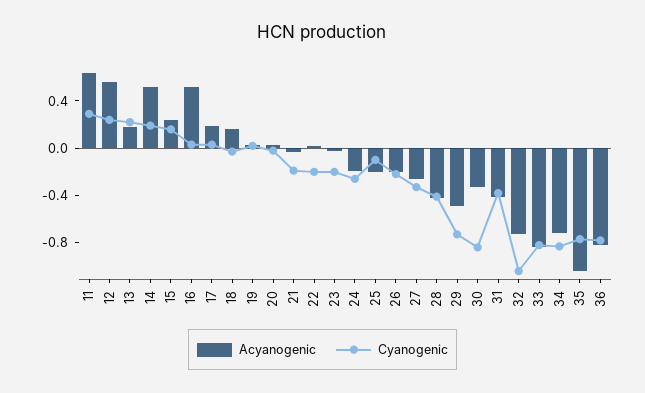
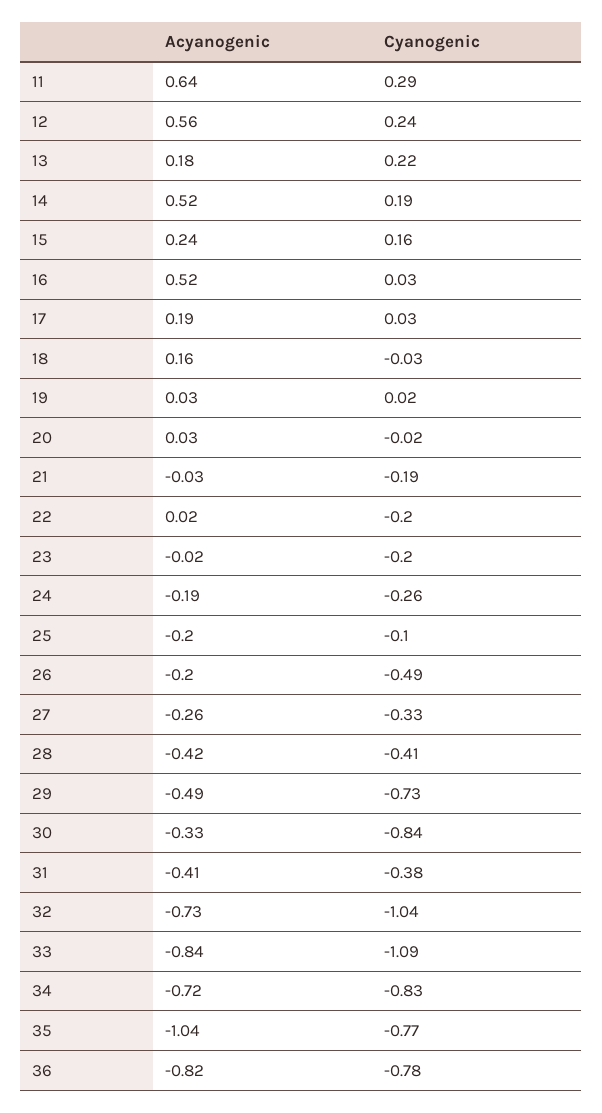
Cyanogenic, 26: -0.2 -> -0.49
Cyanogenic, 33: -0.8 -> -1.09

